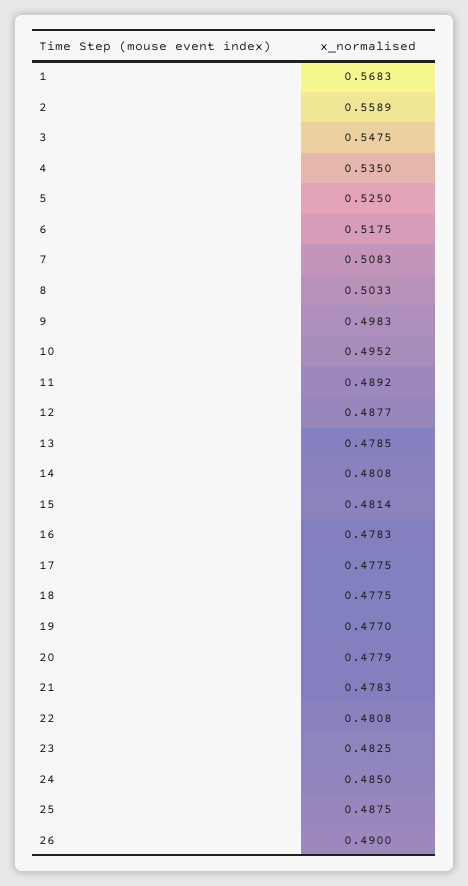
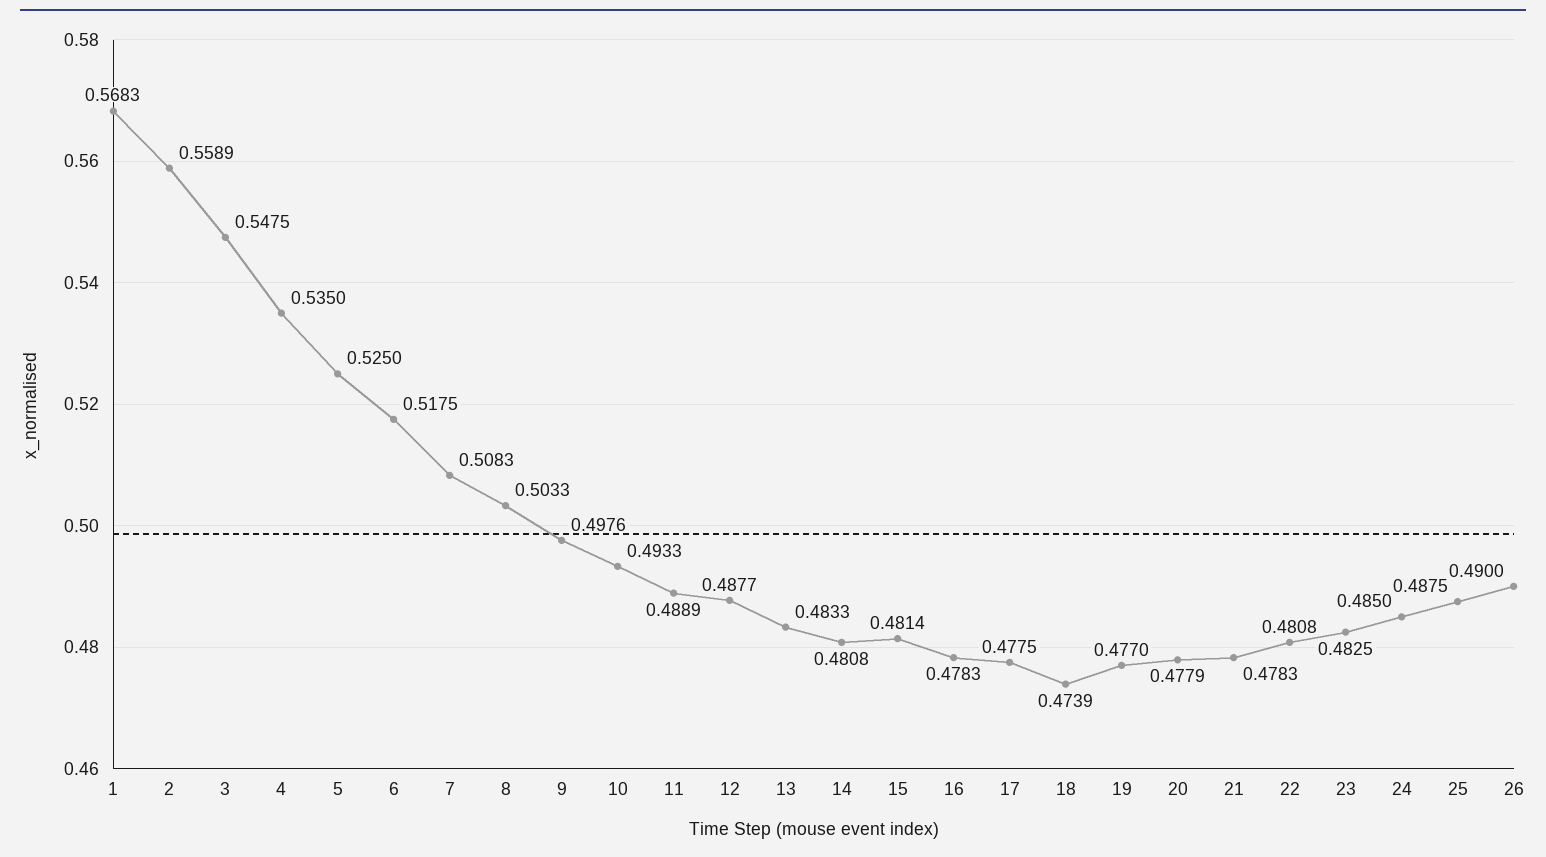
9: 0.4983 -> 0.4976
10: 0.4952 -> 0.4933
11: 0.4892 -> 0.4889
13: 0.4785 -> 0.4833
18: 0.4775 -> 0.4739

